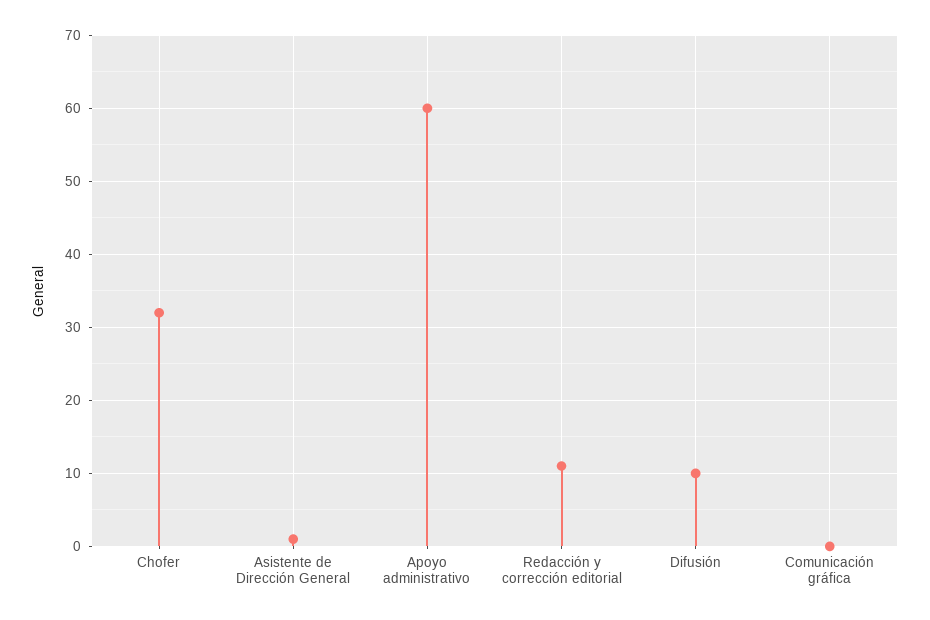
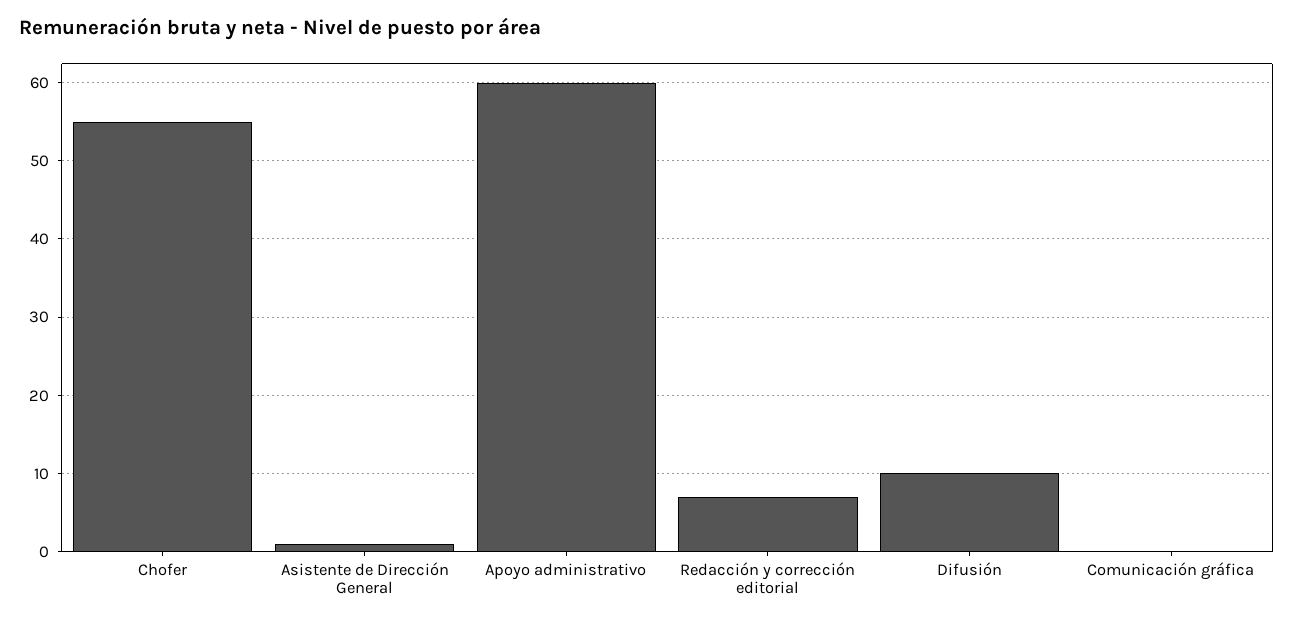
Chofer: 32 -> 55
Redacción y corrección editorial: 11 -> 7

